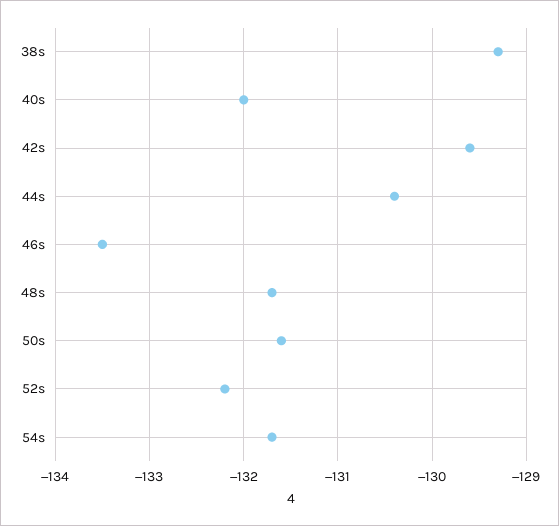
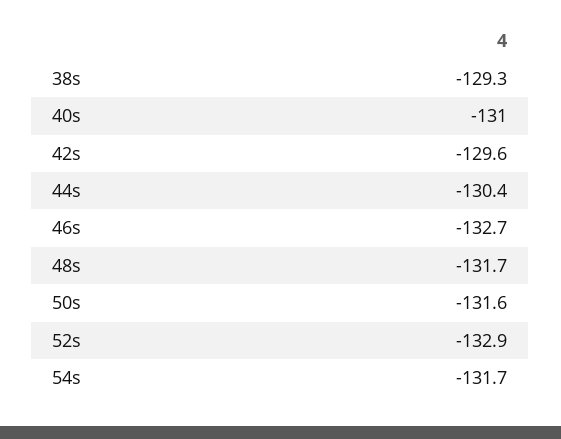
40s: -132 -> -131
46s: -133.5 -> -132.7
52s: -132.2 -> -132.9

